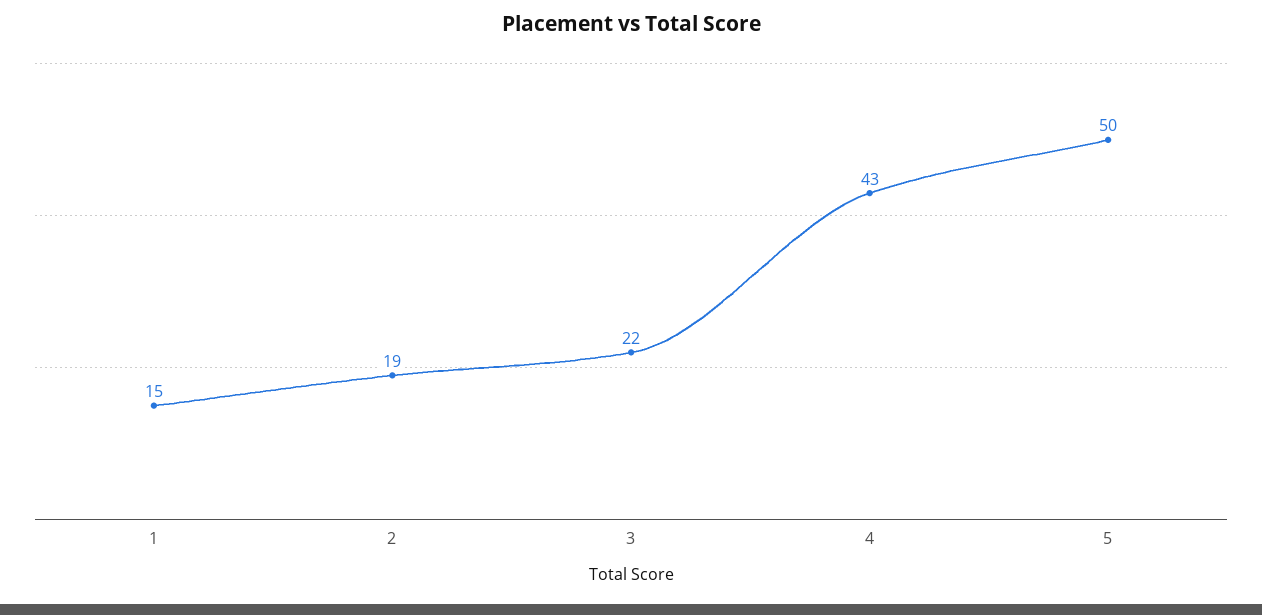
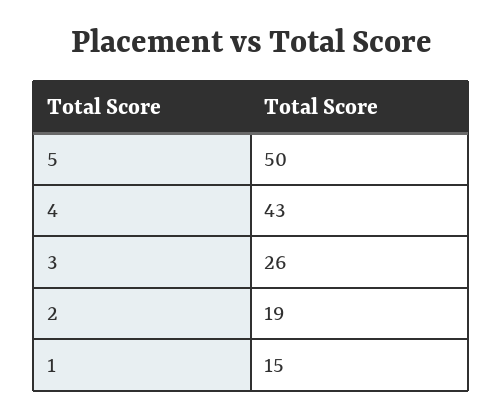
3: 22 -> 26

